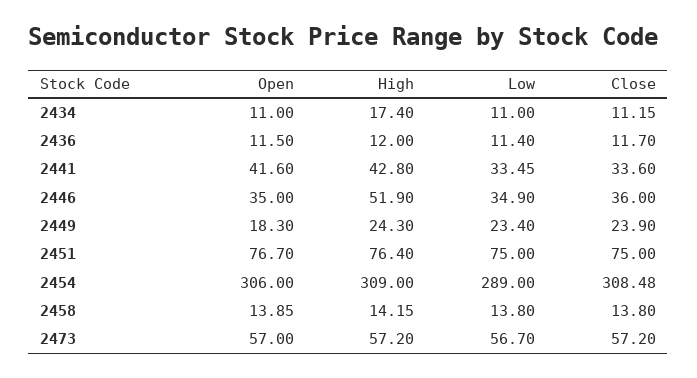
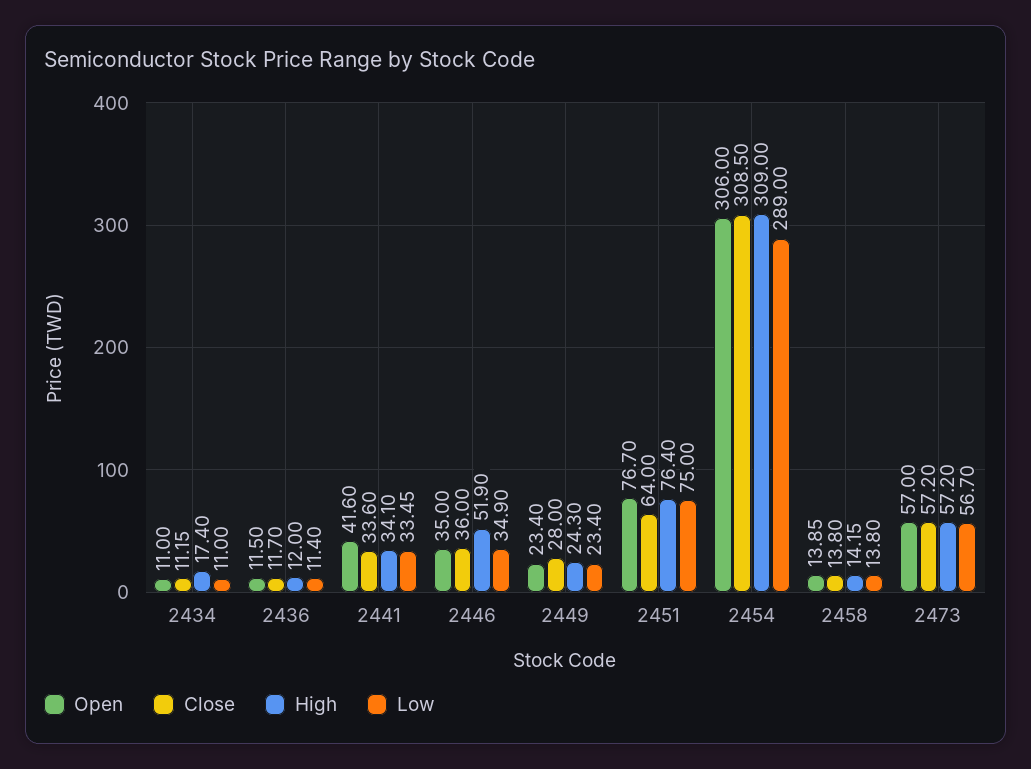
High, 2441: 42.8 -> 34.1
Open, 2449: 18.3 -> 23.4
Close, 2449: 23.9 -> 28
Close, 2451: 75 -> 64
Close, 2454: 308.48 -> 308.5

